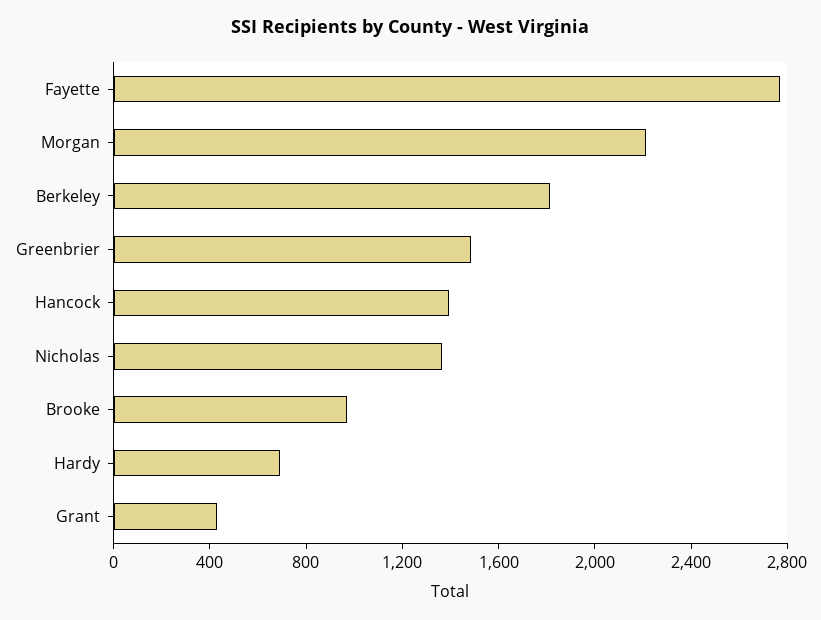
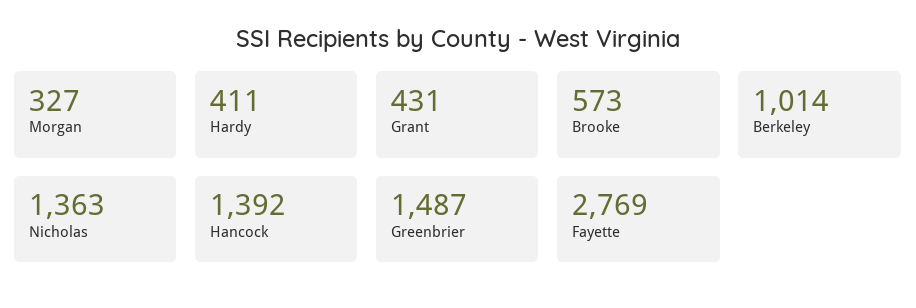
Morgan: 2200 -> 327
Berkeley: 1800 -> 1014
Brooke: 1000 -> 573
Hardy: 700 -> 411

